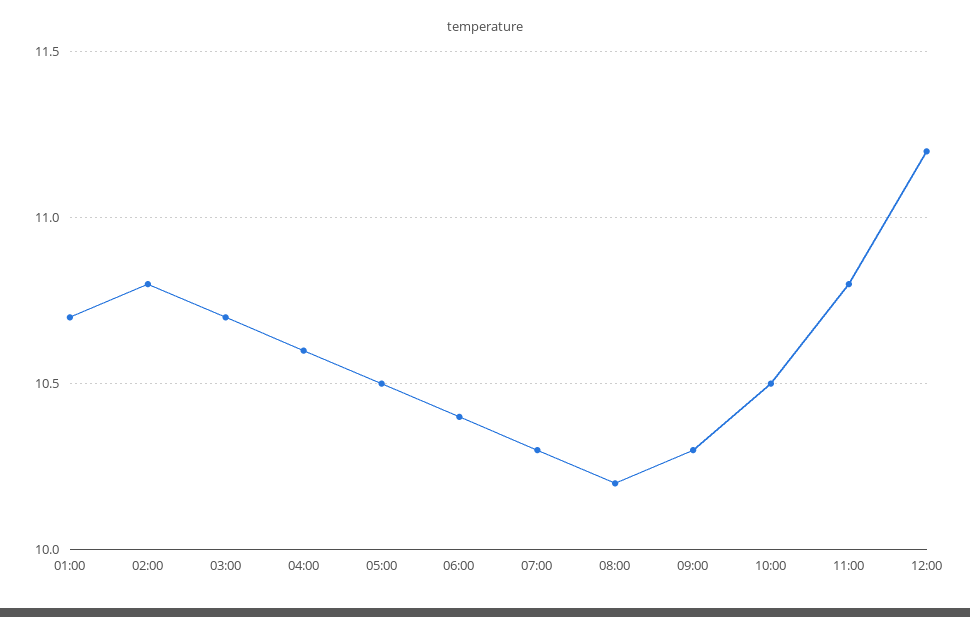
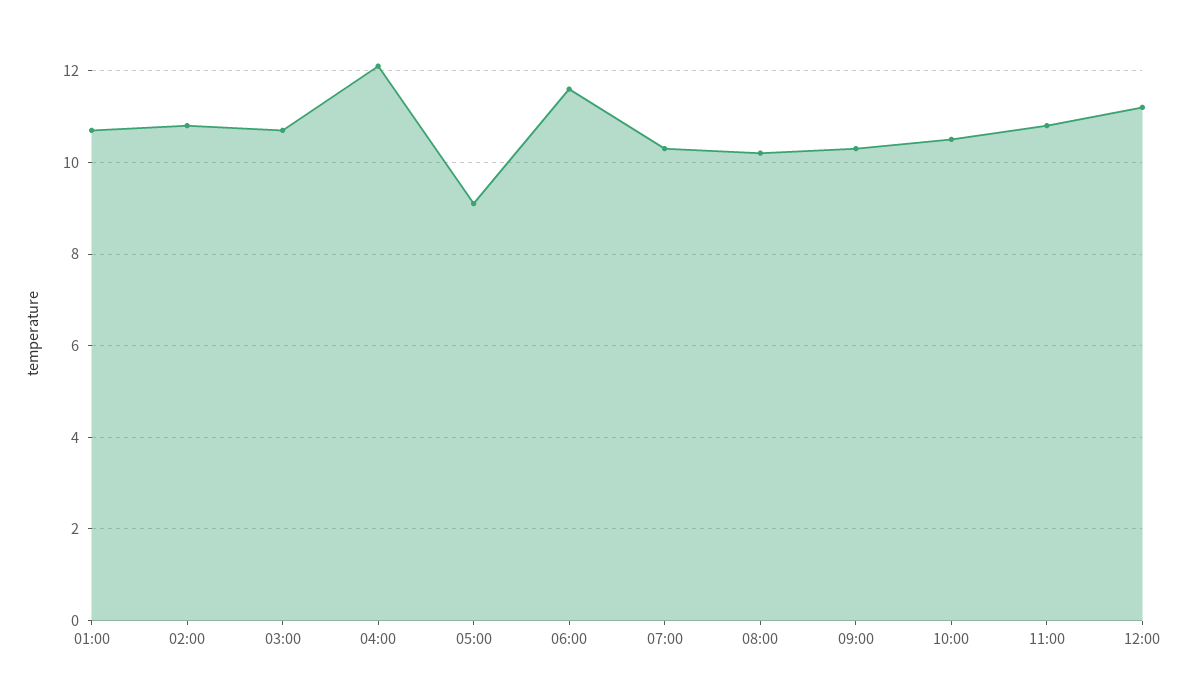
04:00: 10.6 -> 12
05:00: 10.5 -> 9
06:00: 10.4 -> 11.5

